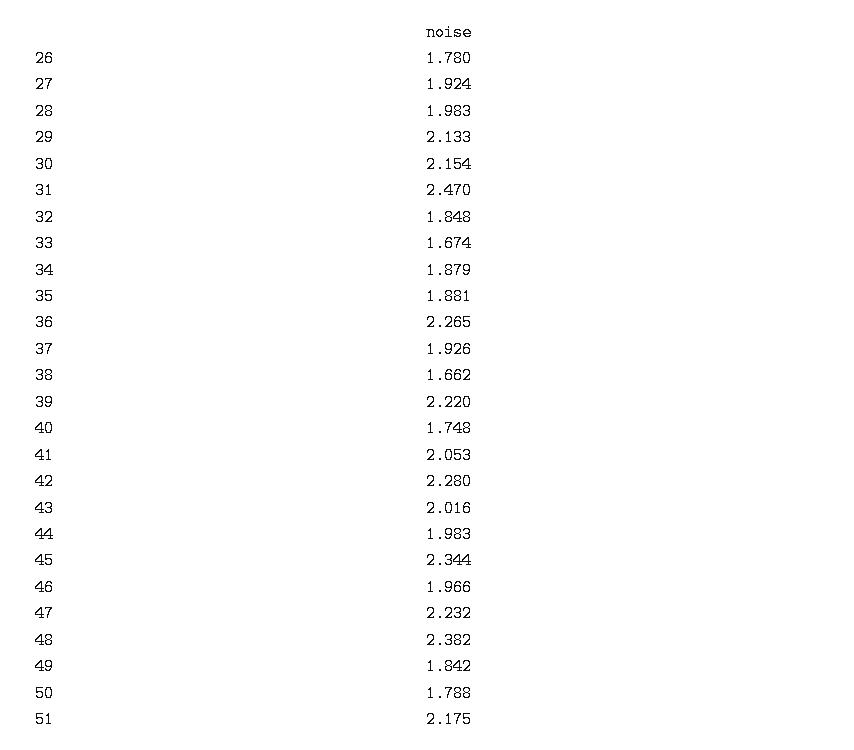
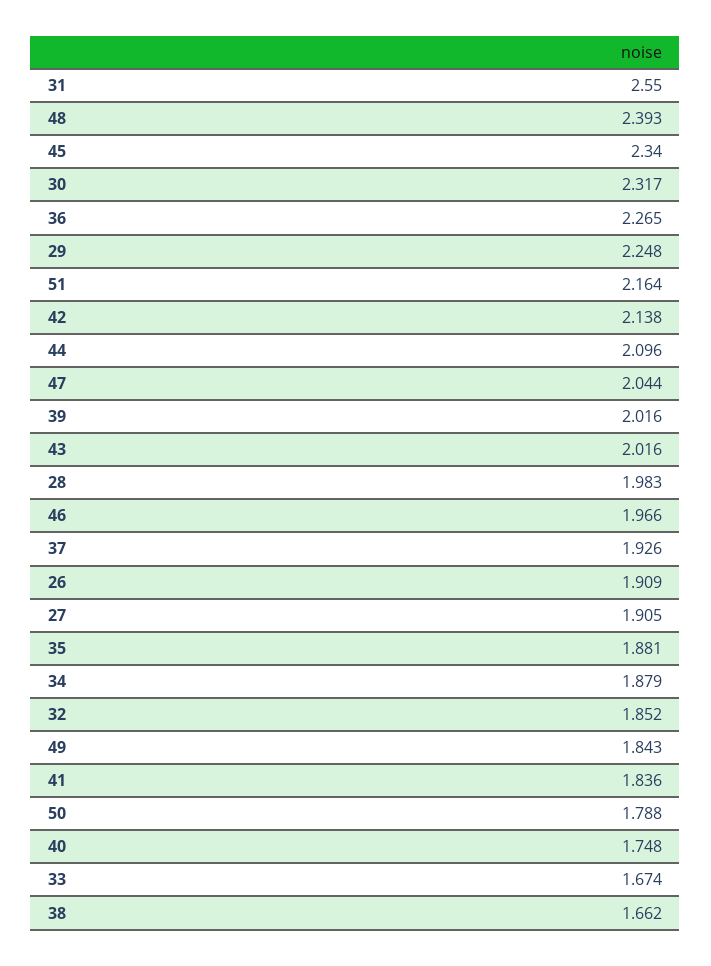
26: 1.78 -> 1.909
27: 1.924 -> 1.905
29: 2.133 -> 2.248
30: 2.154 -> 2.317
31: 2.47 -> 2.55
32: 1.848 -> 1.852
39: 2.22 -> 2.016
41: 2.053 -> 1.836
42: 2.28 -> 2.138
44: 1.983 -> 2.096
45: 2.344 -> 2.34
47: 2.232 -> 2.044
48: 2.382 -> 2.393
49: 1.842 -> 1.843
51: 2.175 -> 2.164

